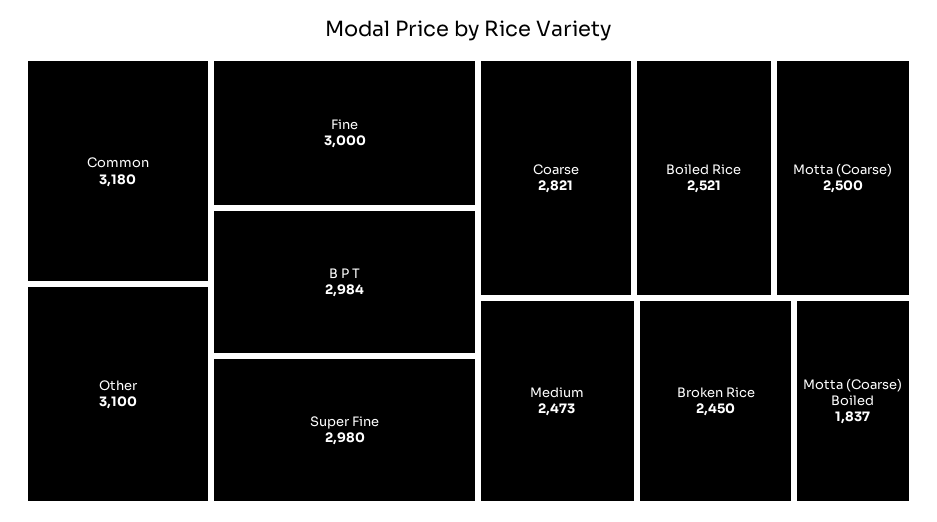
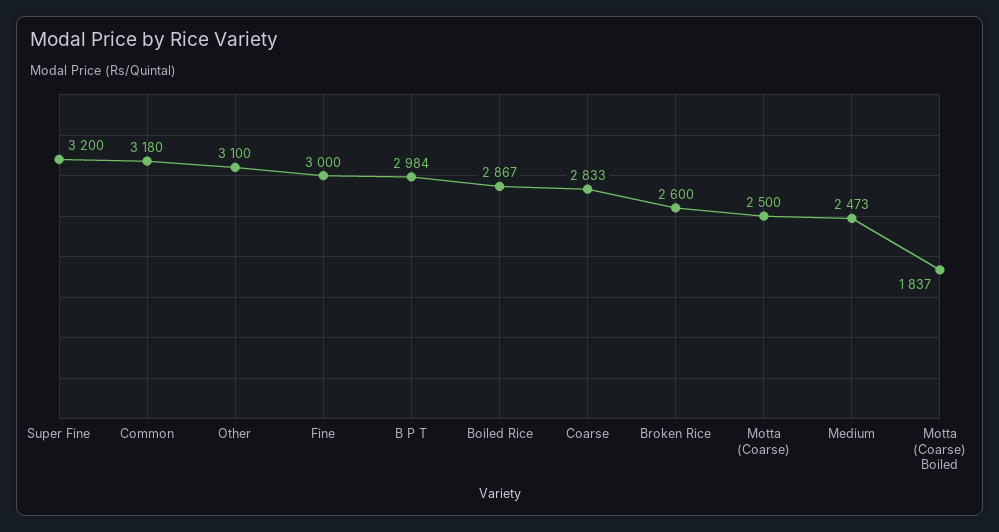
Super Fine: 2980 -> 3200
Coarse: 2821 -> 2833
Boiled Rice: 2521 -> 2867
Broken Rice: 2450 -> 2600

